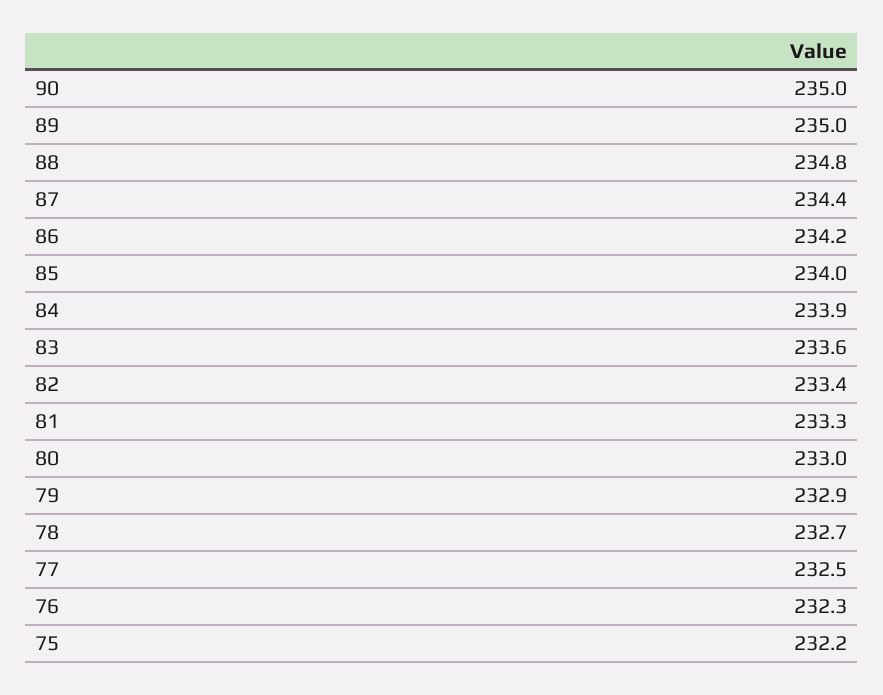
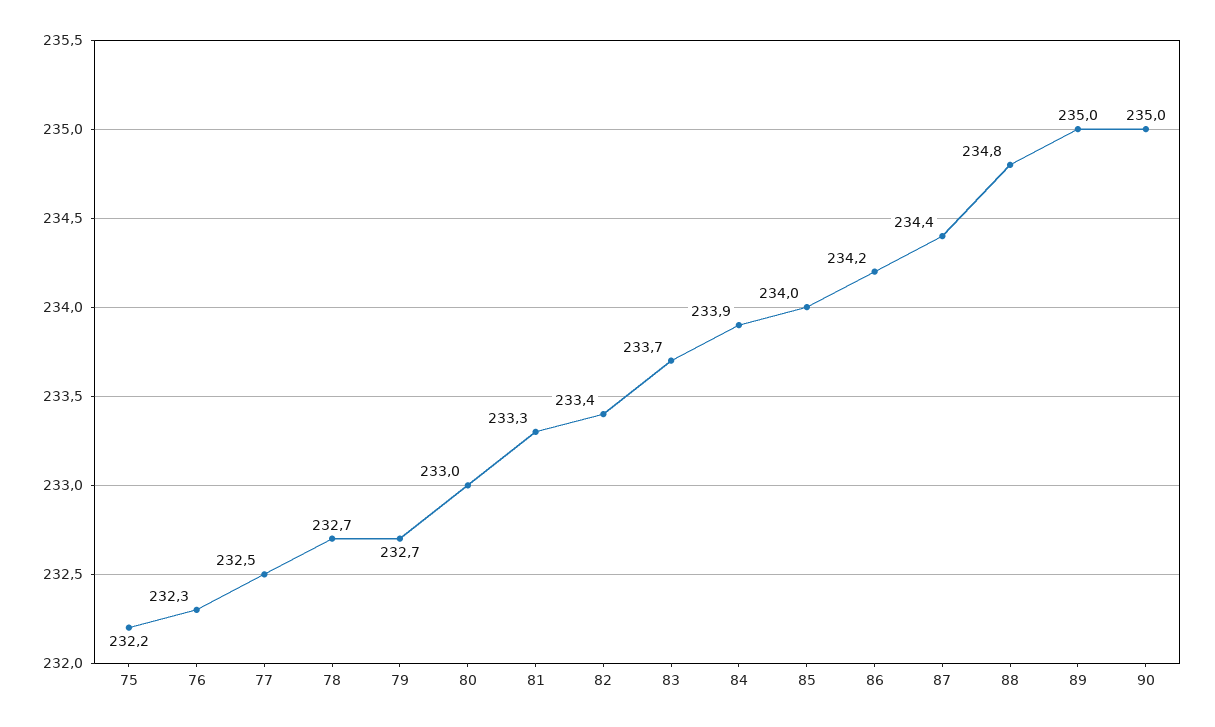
83: 233.6 -> 233.7
79: 232.9 -> 232.7

